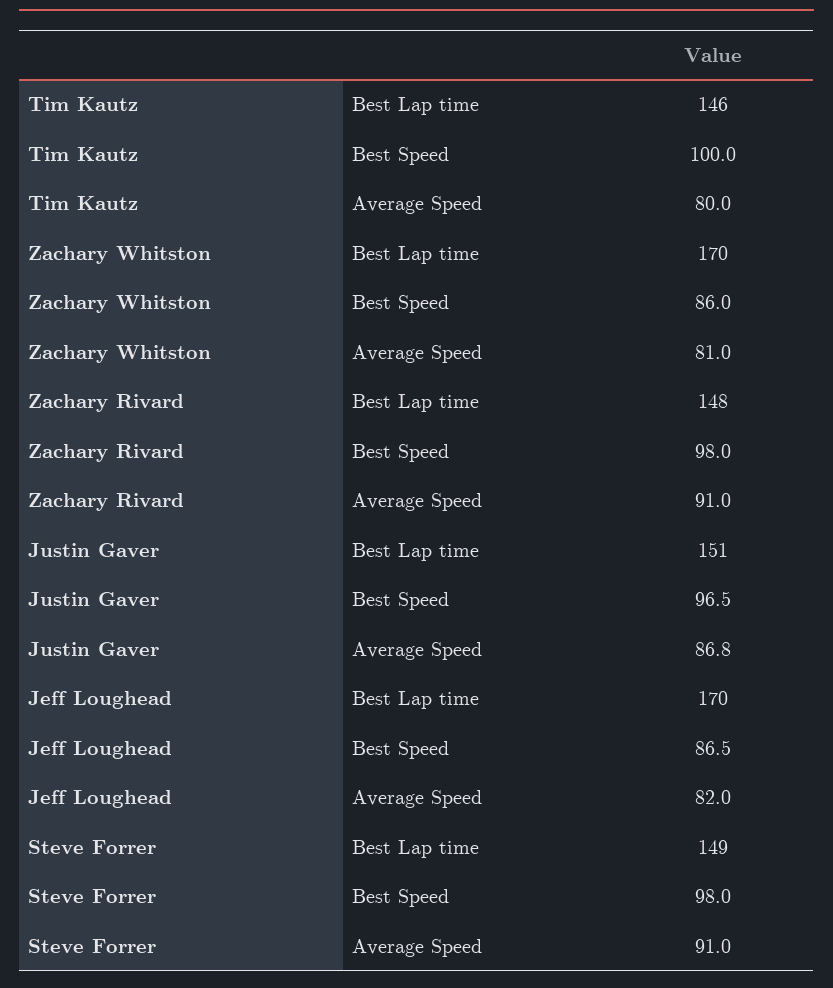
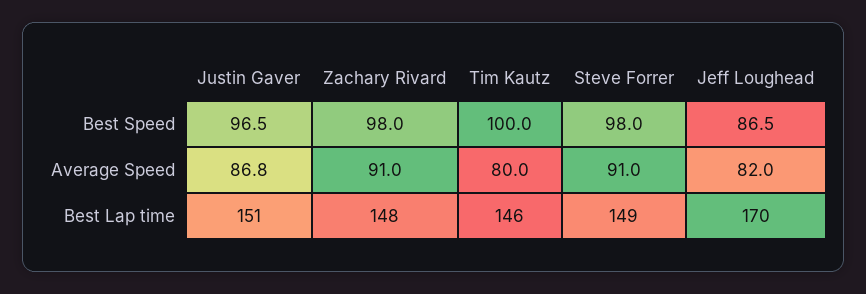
Zachary Whitston, Best Lap time: 170 -> none
Zachary Whitston, Best Speed: 86 -> none
Zachary Whitston, Average Speed: 81 -> none

